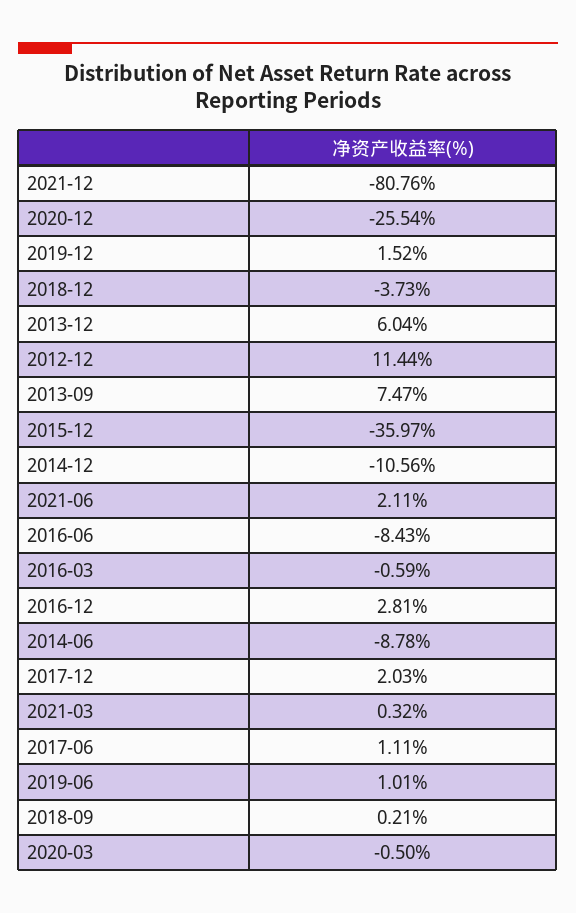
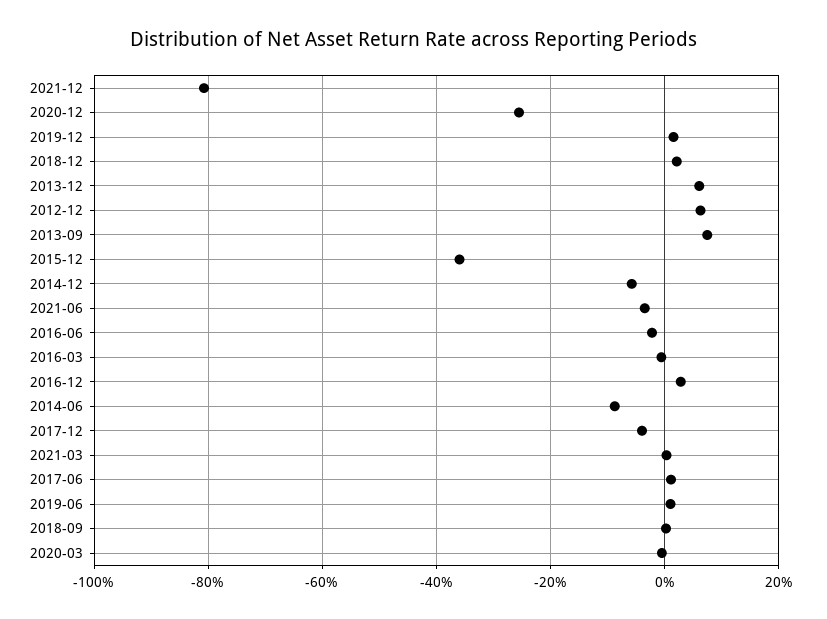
2018-12: -3.73 -> 2
2012-12: 11.44 -> 6
2014-12: -10.56 -> -6
2021-06: 2.11 -> -4
2016-06: -8.43 -> -2
2017-12: 2.03 -> -4

